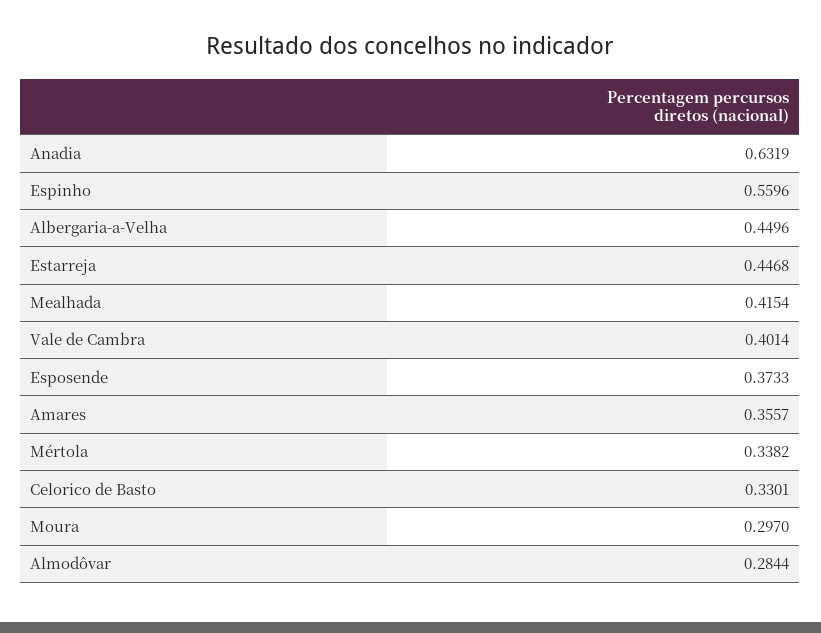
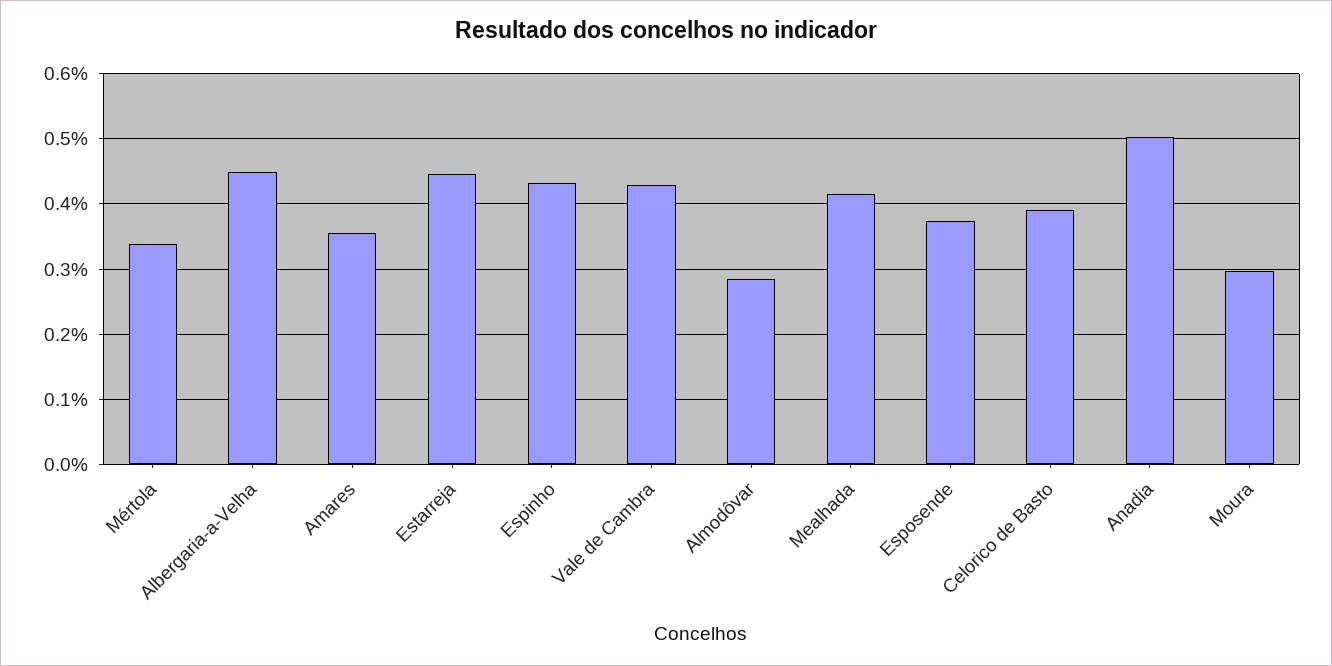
Anadia: 0.6319 -> 0.5
Espinho: 0.5596 -> 0.43
Vale de Cambra: 0.4014 -> 0.43
Celorico de Basto: 0.3301 -> 0.39

